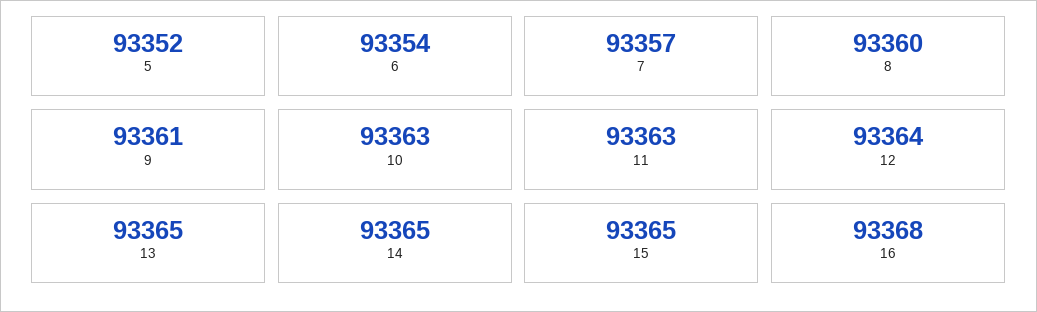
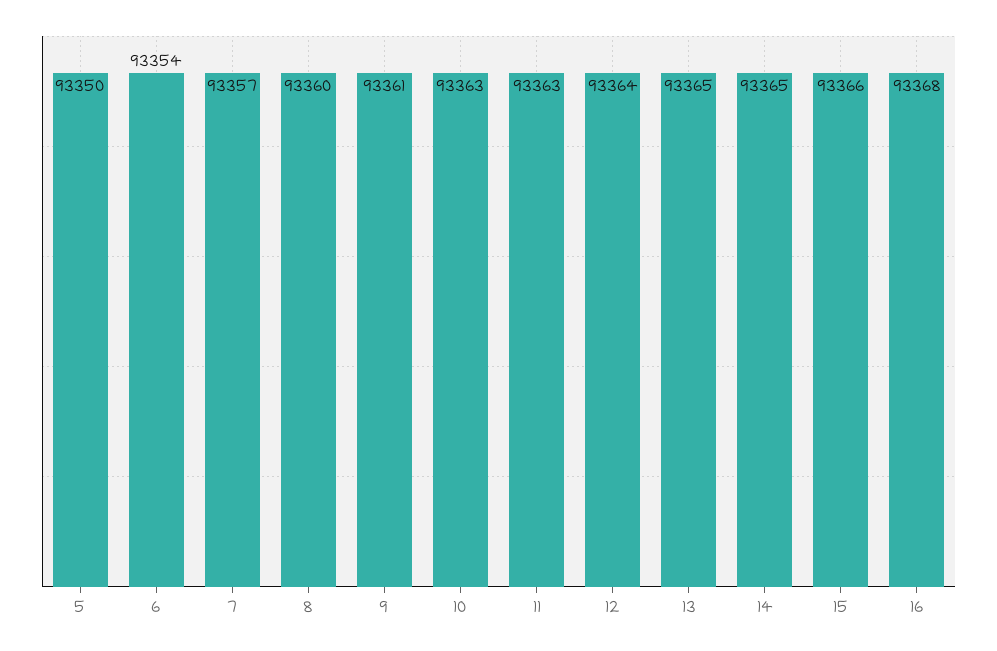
5: 93352 -> 93350
15: 93365 -> 93366

